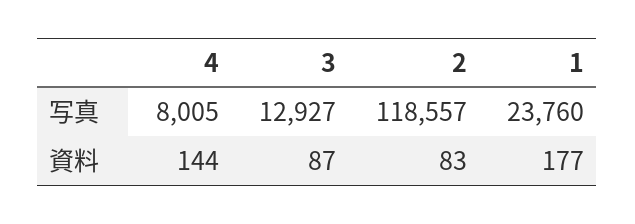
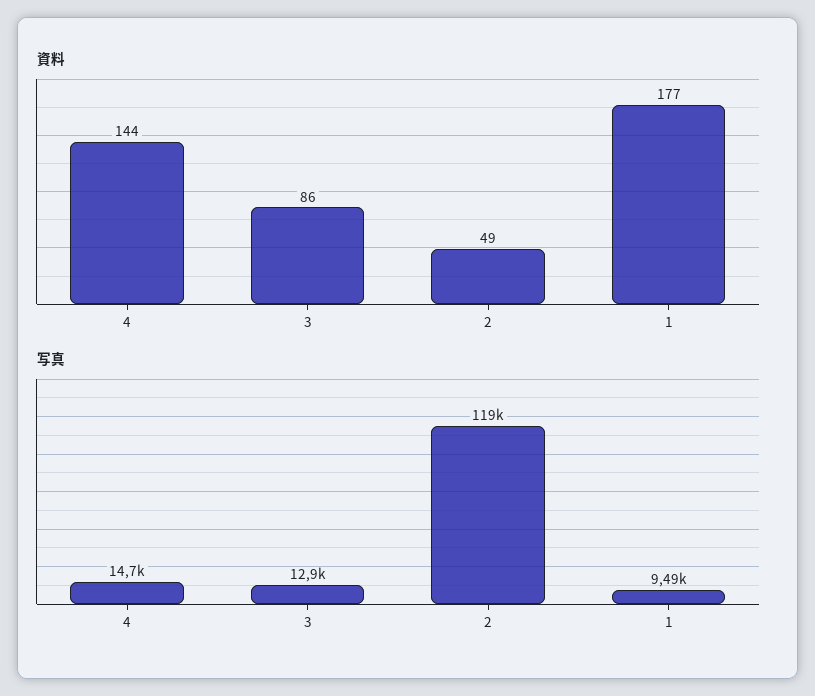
写真, 4: 8005 -> 14700
写真, 1: 23760 -> 9490
資料, 3: 87 -> 86
資料, 2: 83 -> 49

